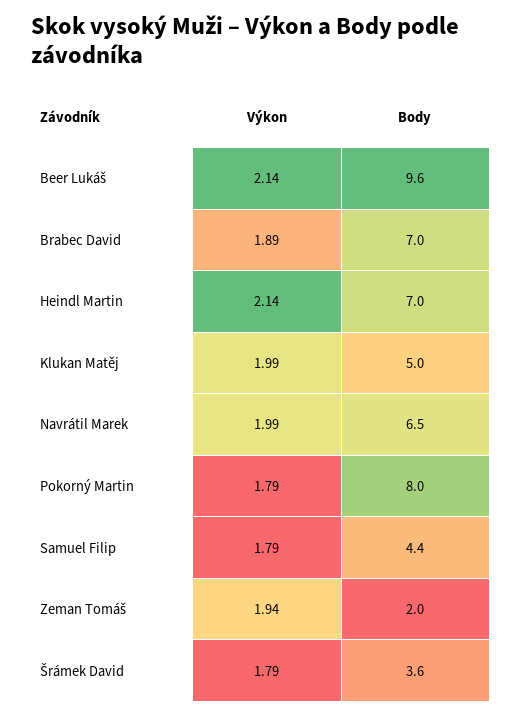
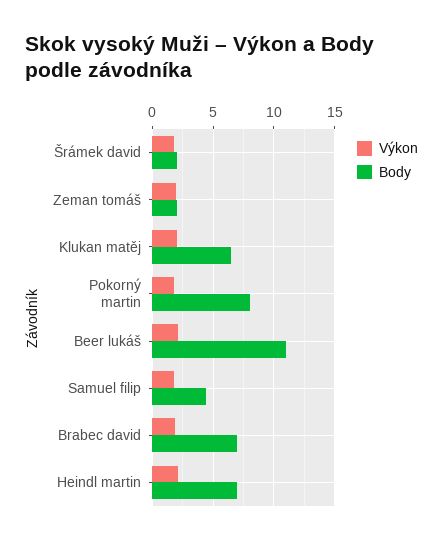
Body, Beer Lukáš: 9.6 -> 11
Body, Klukan Matěj: 5 -> 6.5
Výkon, Navrátil Marek: 1.99 -> none
Body, Navrátil Marek: 6.5 -> none
Body, Šrámek David: 3.6 -> 2

